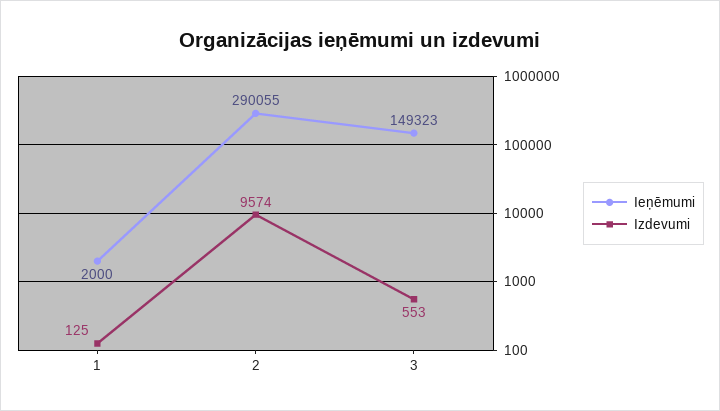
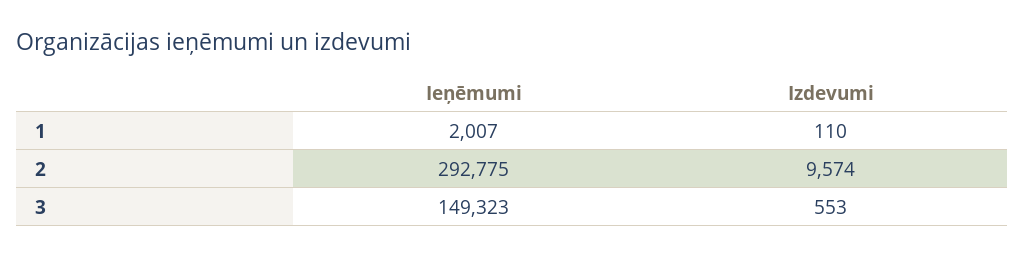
Ieņēmumi, 1: 2000 -> 2007
Izdevumi, 1: 125 -> 110
Ieņēmumi, 2: 290055 -> 292775

